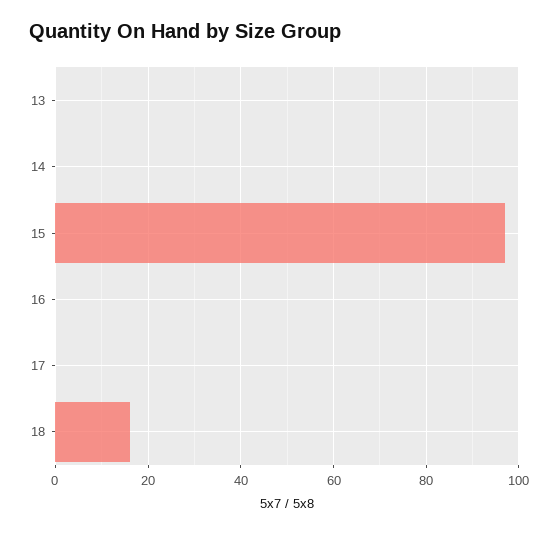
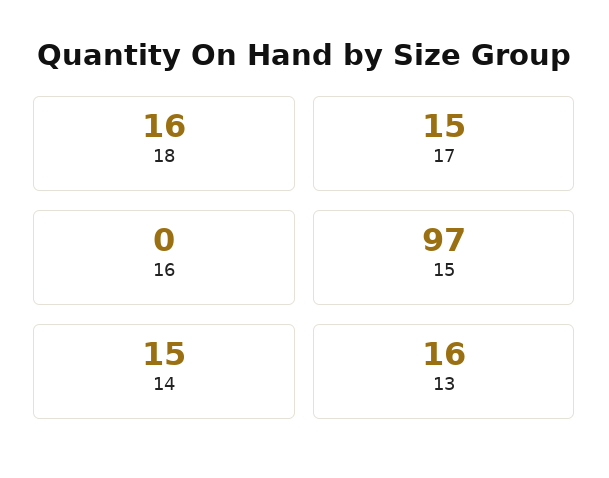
13: 0 -> 16
14: 0 -> 15
17: 0 -> 15

